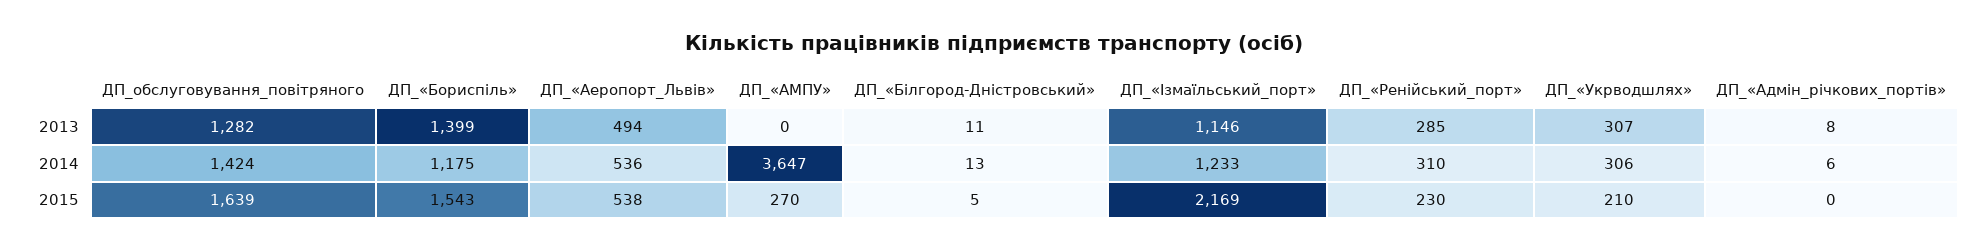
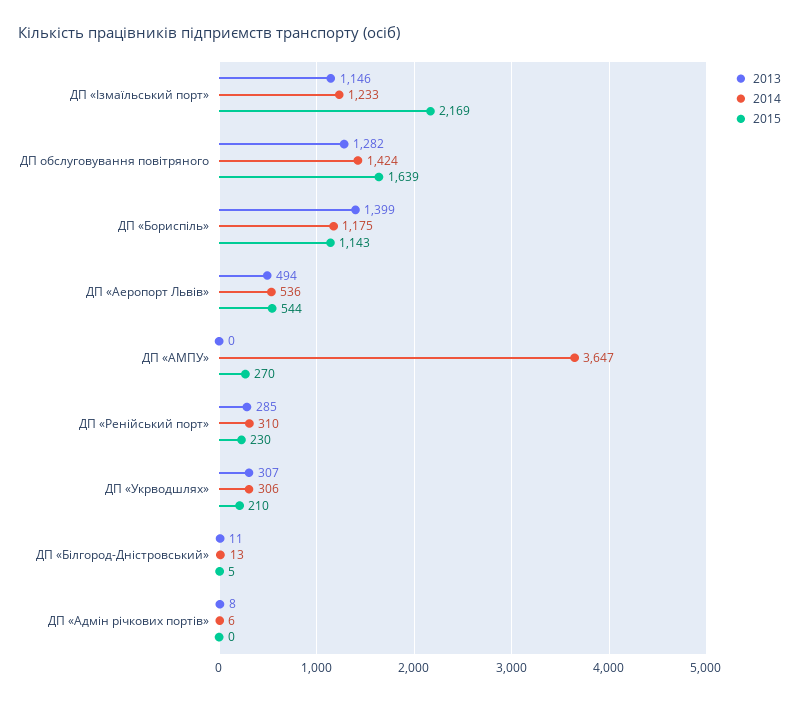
2015, ДП_«Бориспіль»: 1543 -> 1143
2015, ДП_«Аеропорт_Львів»: 538 -> 544

